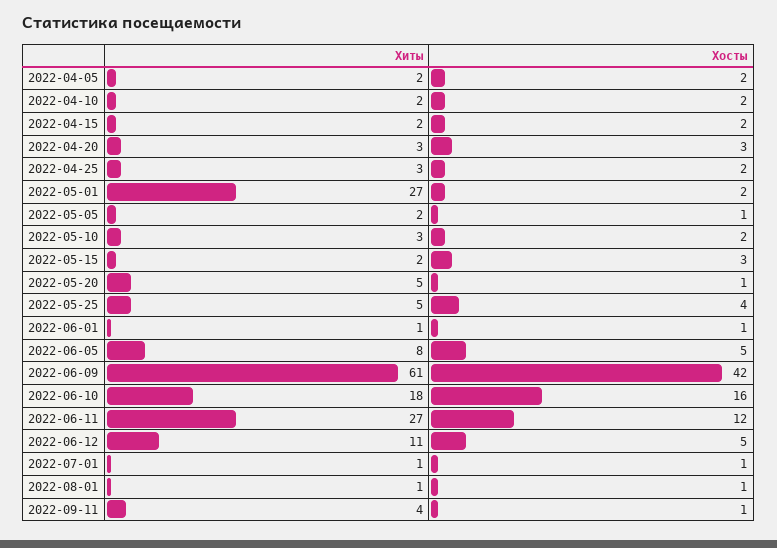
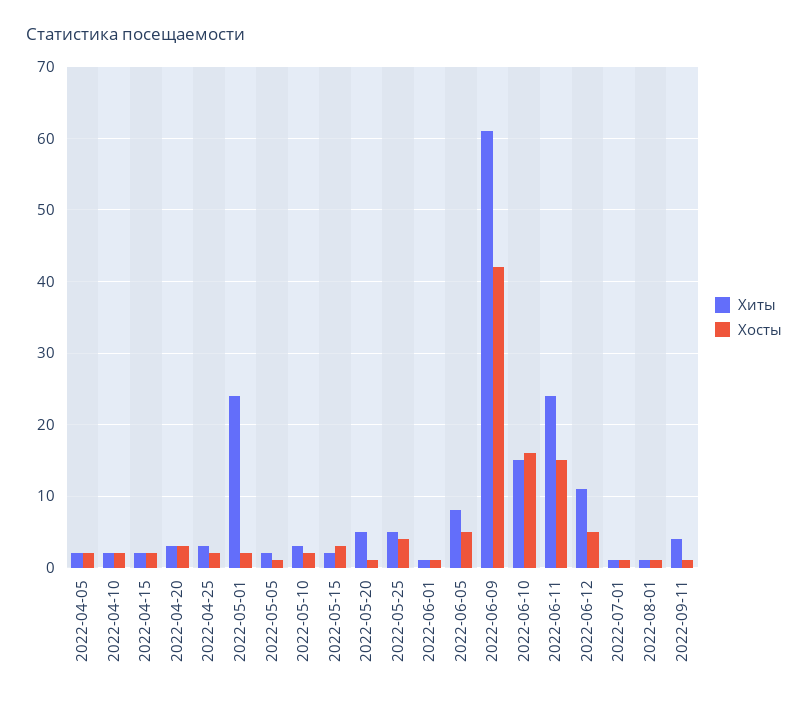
Хиты, 2022-05-01: 27 -> 24
Хиты, 2022-06-10: 18 -> 15
Хиты, 2022-06-11: 27 -> 24
Хосты, 2022-06-11: 12 -> 15

